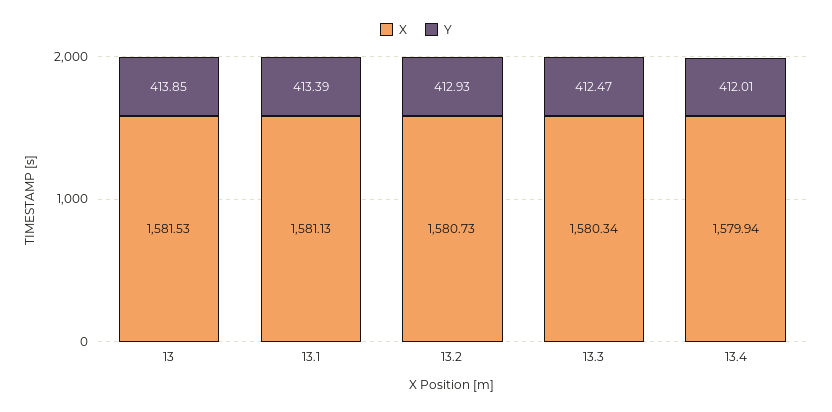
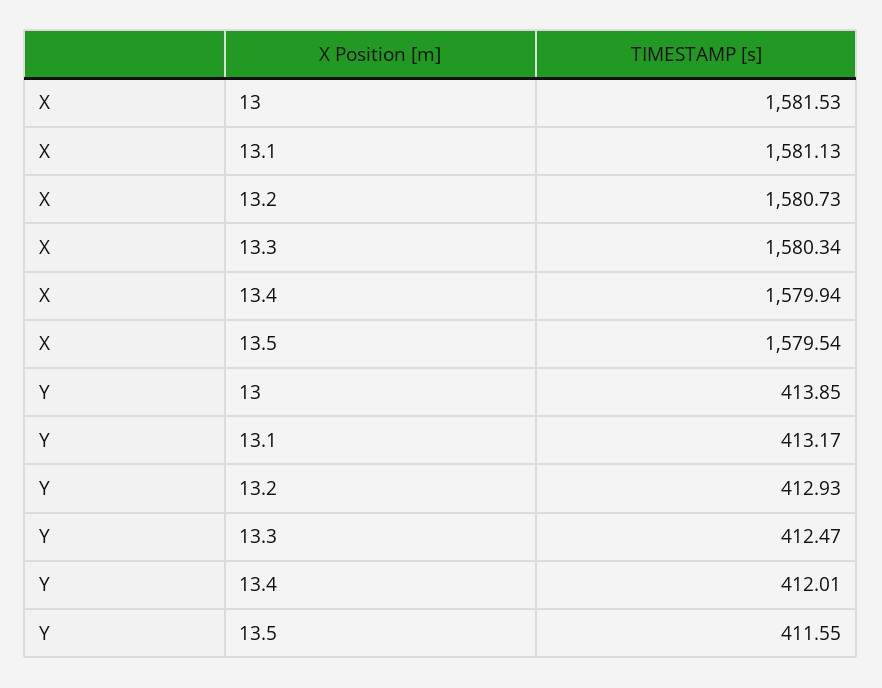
Y, 13.1: 413.39 -> 413.17
X, 13.5: none -> 1579.54
Y, 13.5: none -> 411.55

